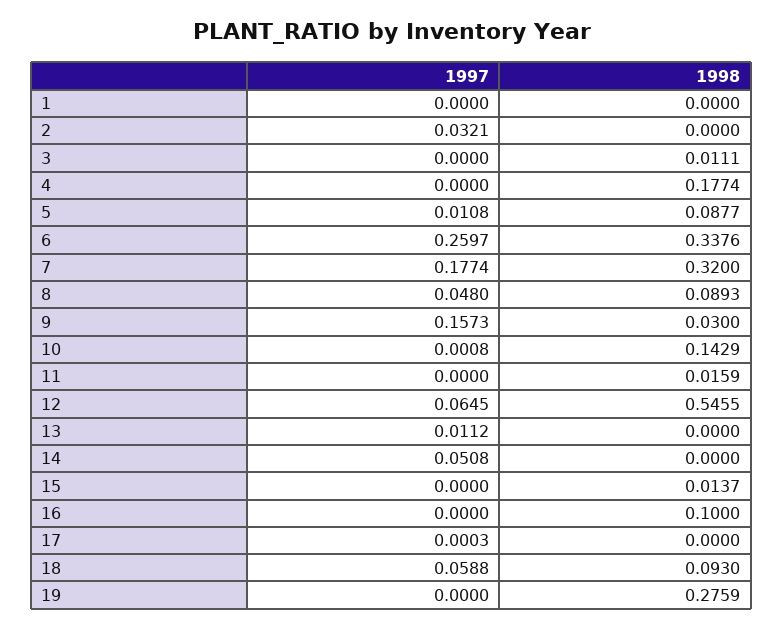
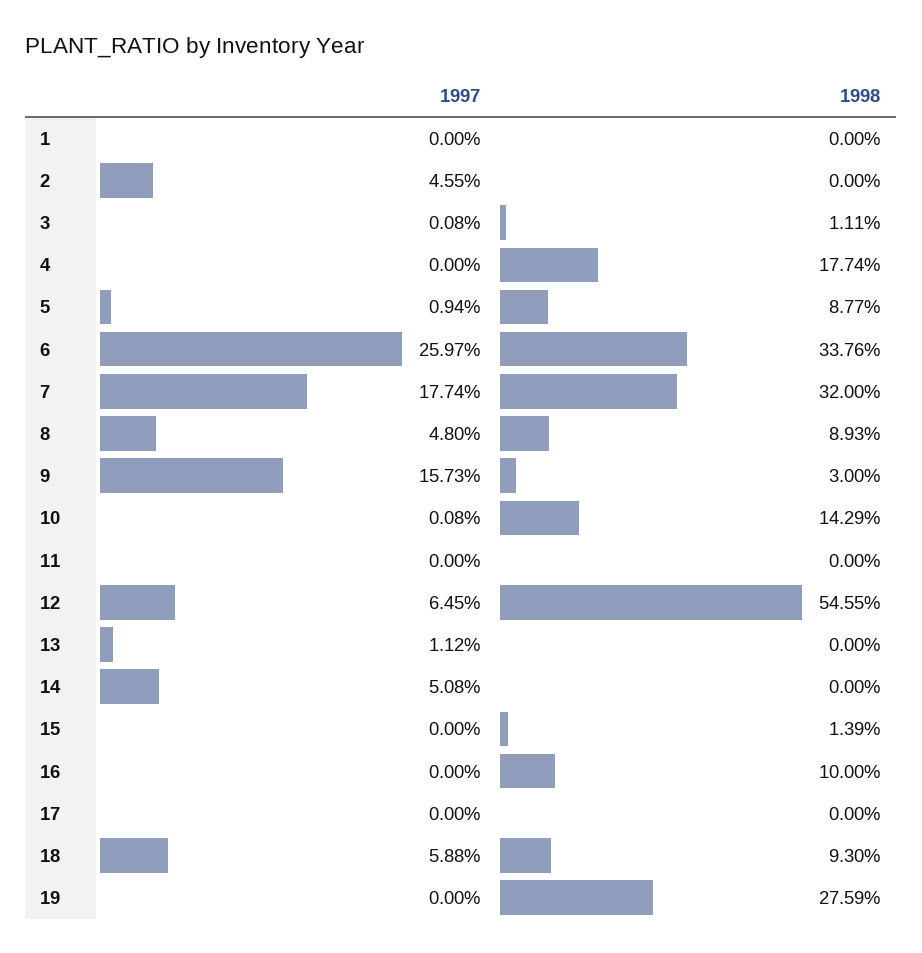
1997, 2: 0.0321 -> 0.0455
1997, 3: 0 -> 0.0008
1997, 5: 0.0108 -> 0.0094
1998, 11: 0.0159 -> 0
1998, 15: 0.0137 -> 0.0139
1997, 17: 0.0003 -> 0

